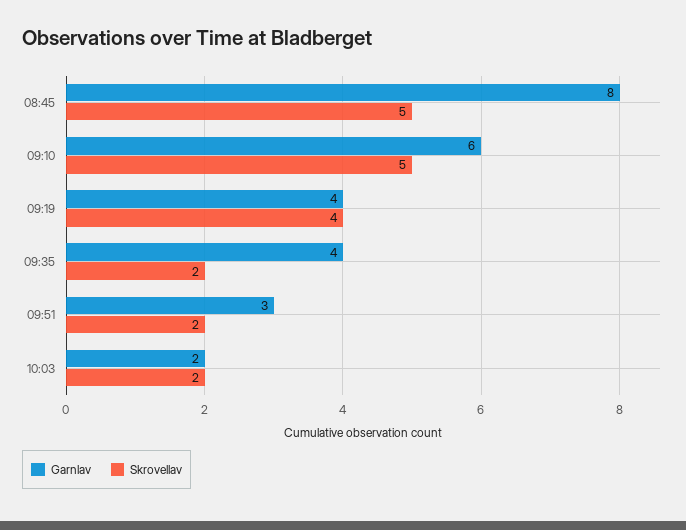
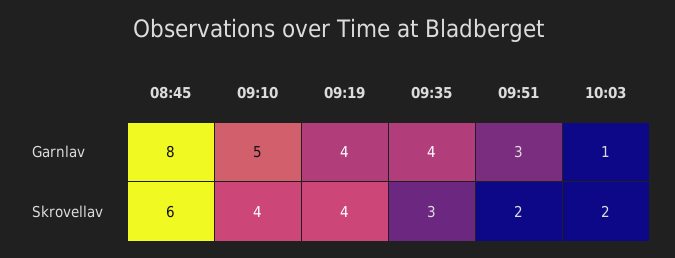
Skrovellav, 08:45: 5 -> 6
Garnlav, 09:10: 6 -> 5
Skrovellav, 09:10: 5 -> 4
Skrovellav, 09:35: 2 -> 3
Garnlav, 10:03: 2 -> 1

